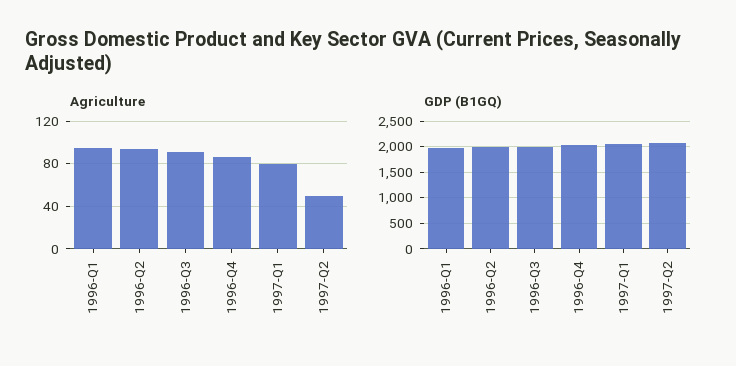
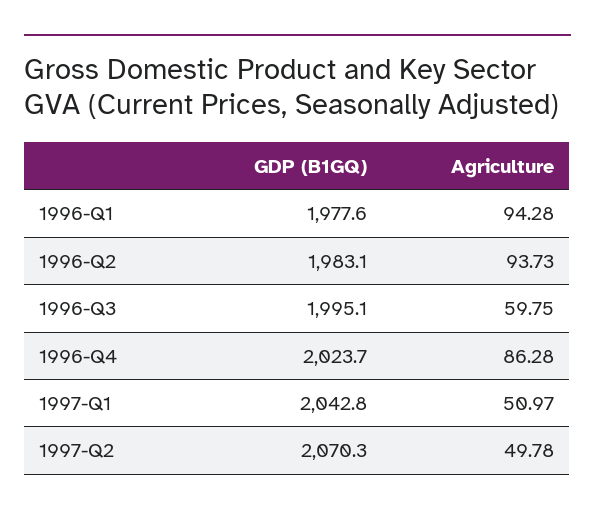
Agriculture, 1996-Q3: 90 -> 59.75
Agriculture, 1997-Q1: 80 -> 50.97

